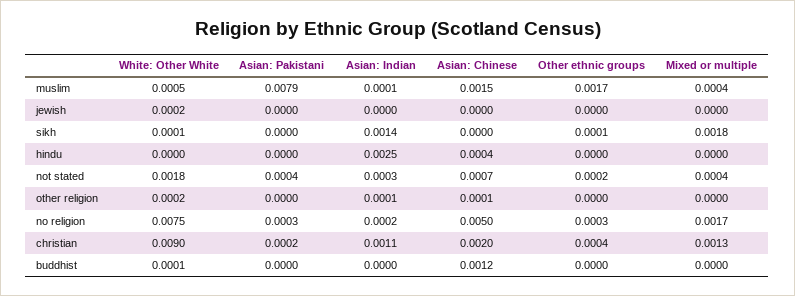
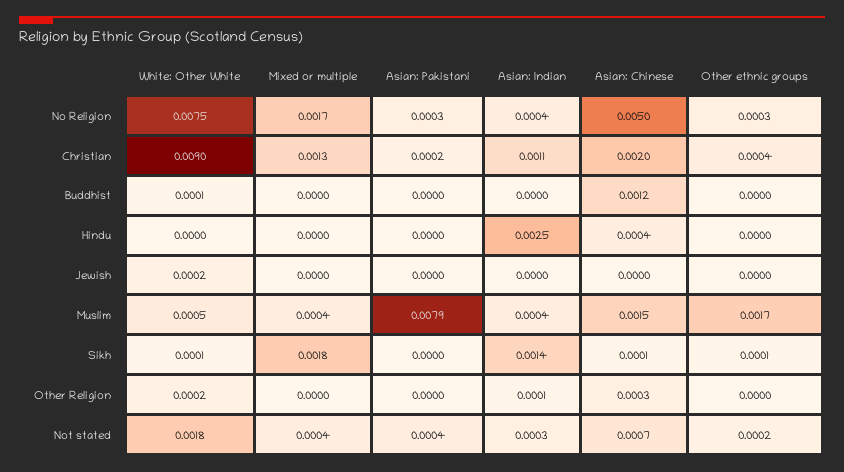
Asian: Indian, muslim: 0.0001 -> 0.0004
Asian: Chinese, sikh: 0 -> 0.0001
Asian: Chinese, other religion: 0.0001 -> 0.0003
Asian: Indian, no religion: 0.0002 -> 0.0004

